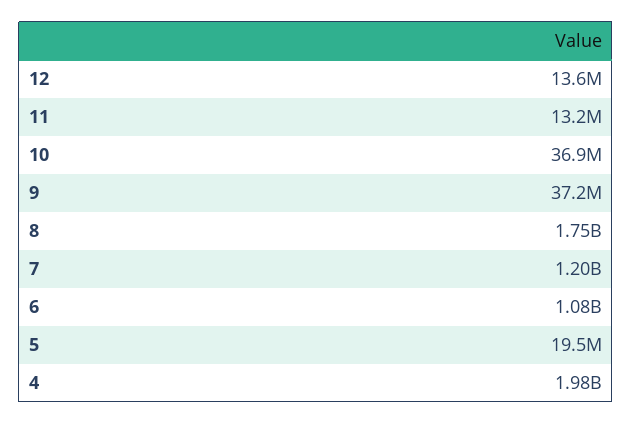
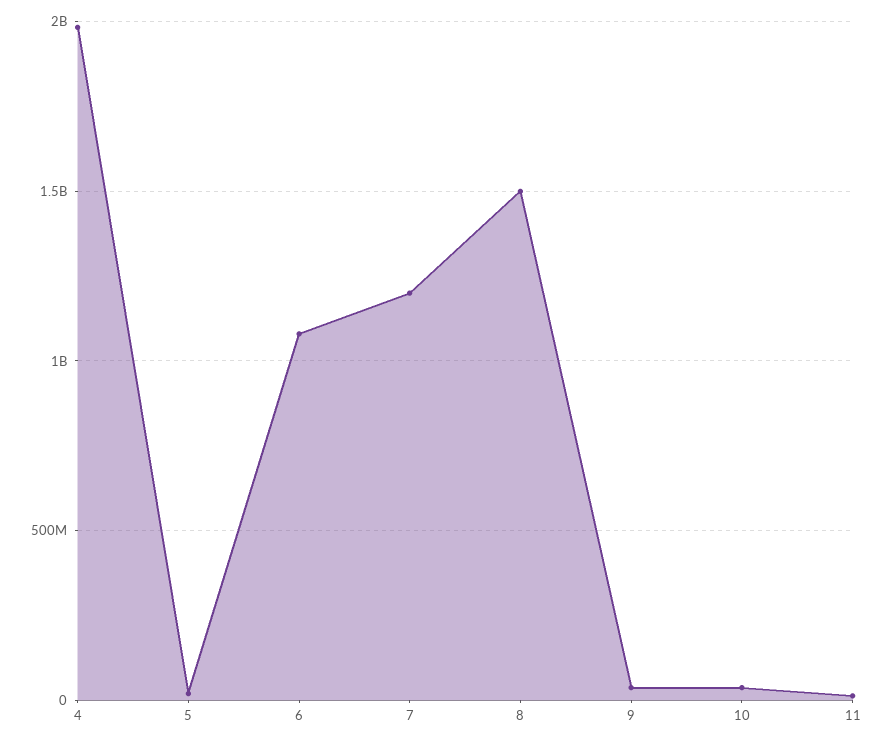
12: 13600000 -> none
8: 1750000000 -> 1500000000

